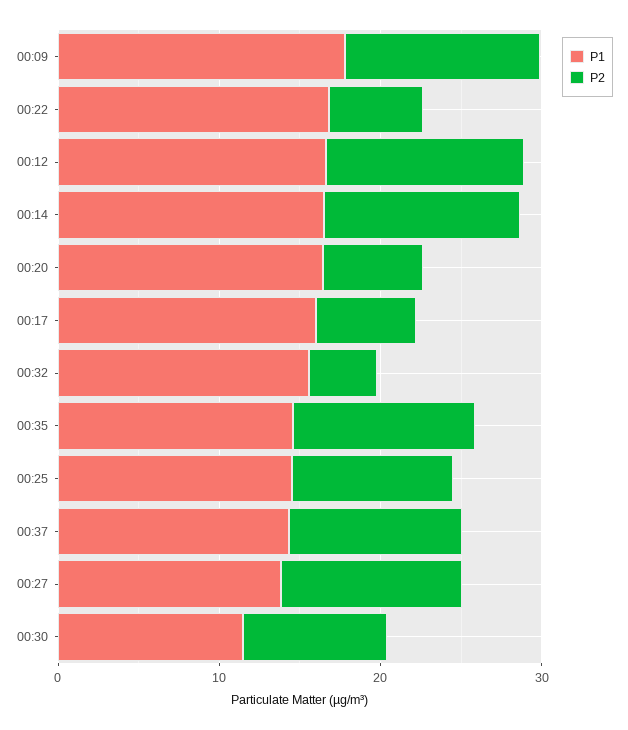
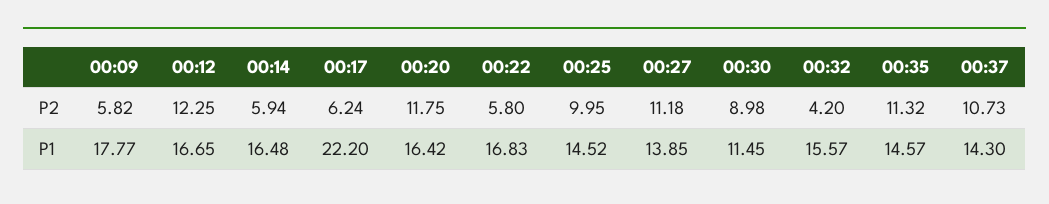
P2, 00:09: 12 -> 5.82
P2, 00:14: 12 -> 5.94
P2, 00:20: 6 -> 11.75
P1, 00:17: 16 -> 22.2

